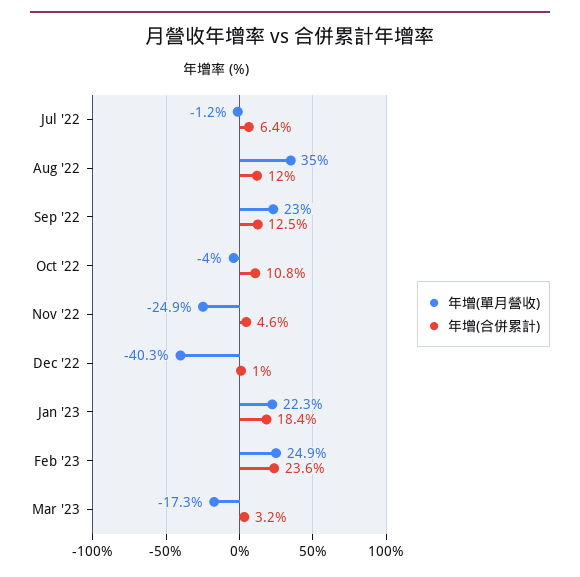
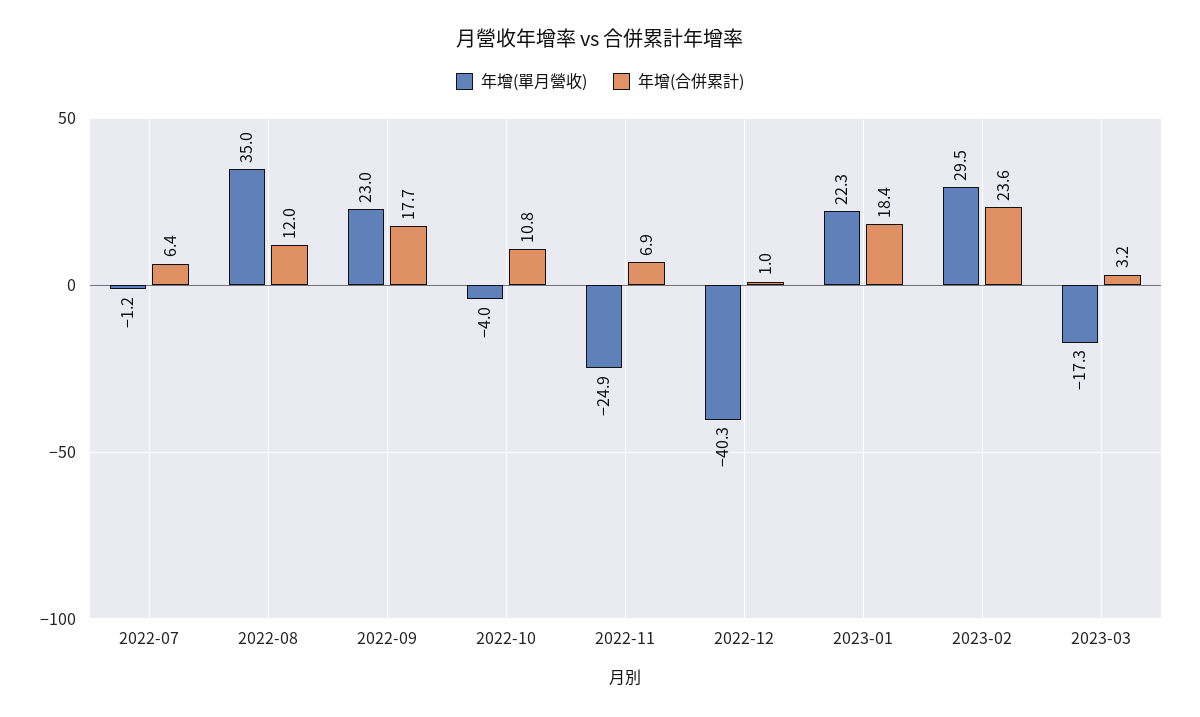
年增(合併累計), Sep '22: 12.5 -> 17.7
年增(合併累計), Nov '22: 4.6 -> 6.9
年增(單月營收), Feb '23: 24.9 -> 29.5

